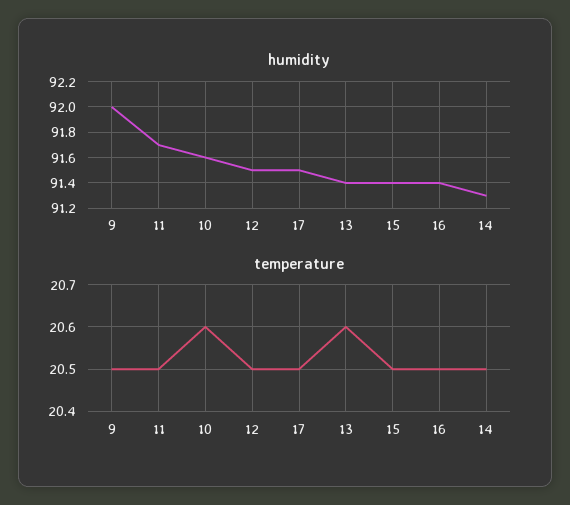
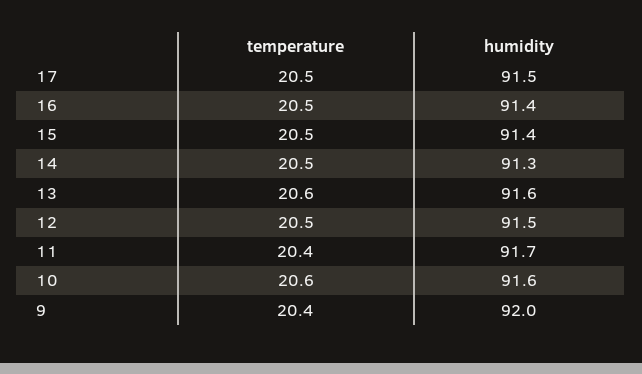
humidity, 13: 91.4 -> 91.6
temperature, 9: 20.5 -> 20.4
temperature, 11: 20.5 -> 20.4

